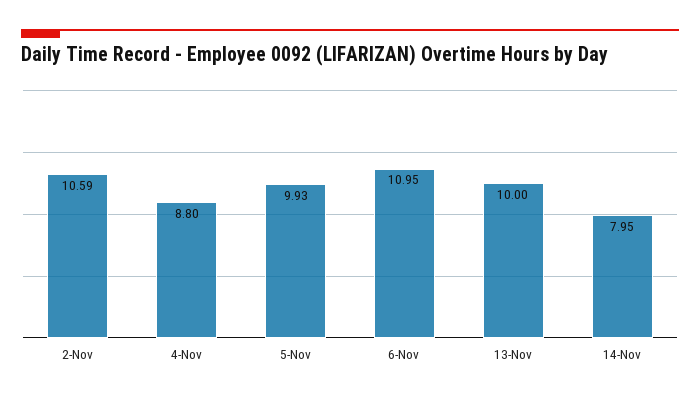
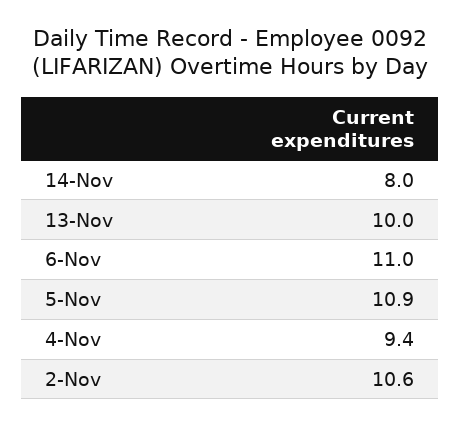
4-Nov: 8.8 -> 9.4
5-Nov: 9.93 -> 10.9

